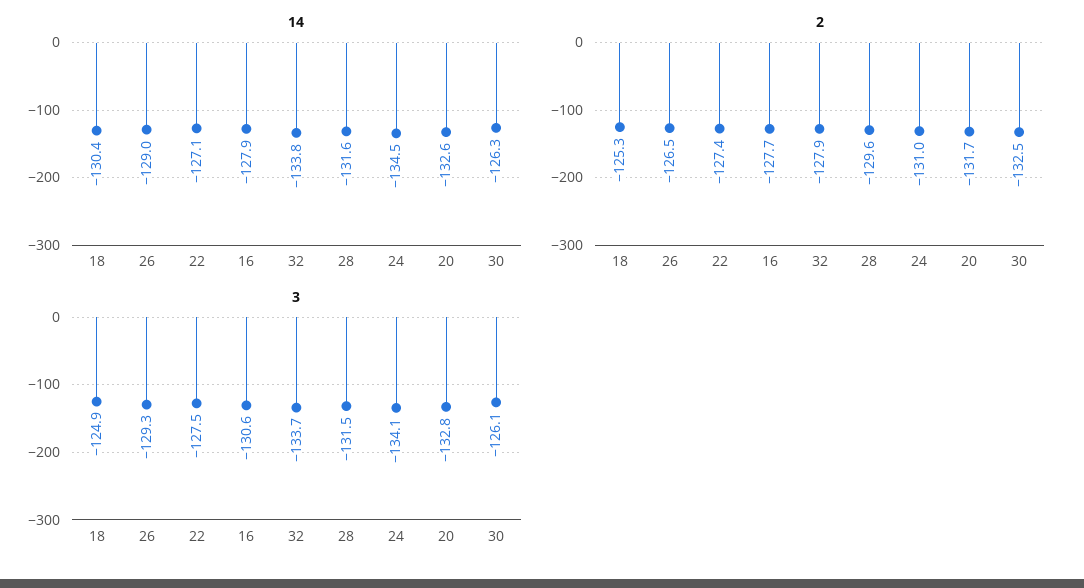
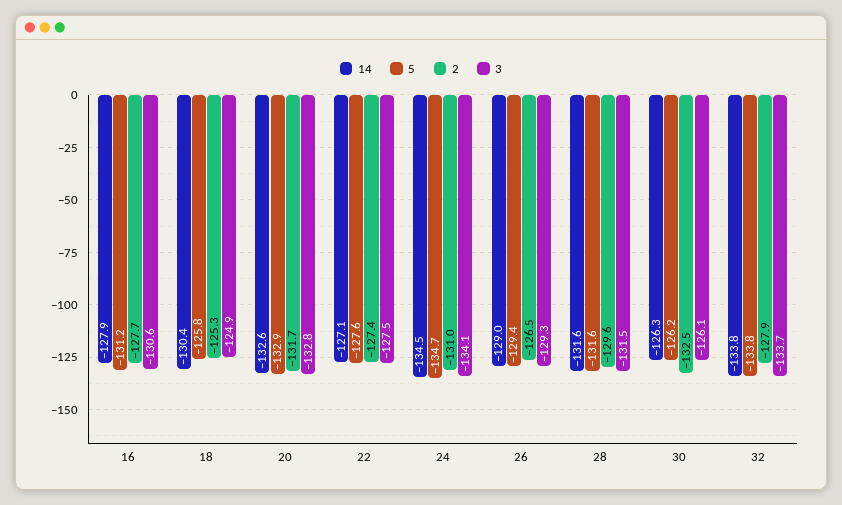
5, 16: none -> -131.2
5, 18: none -> -125.8
5, 20: none -> -132.9
5, 22: none -> -127.6
5, 24: none -> -134.7
5, 26: none -> -129.4
5, 28: none -> -131.6
5, 30: none -> -126.2
5, 32: none -> -133.8

